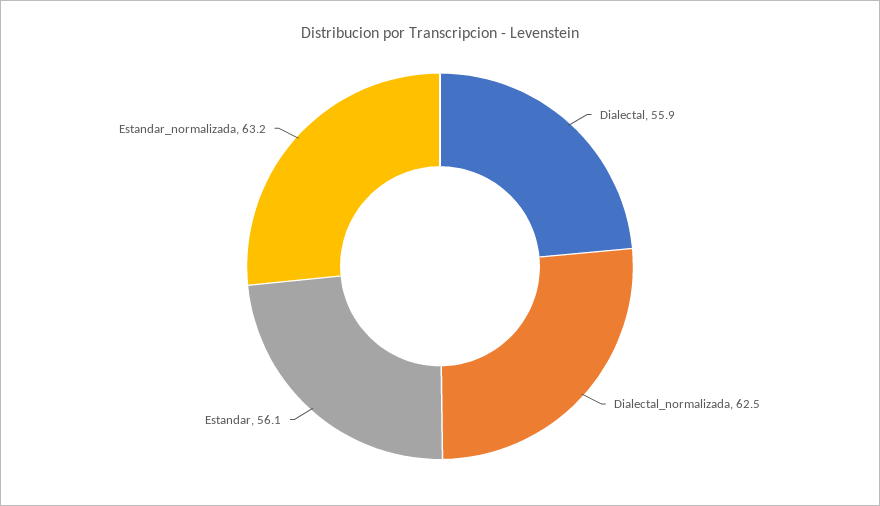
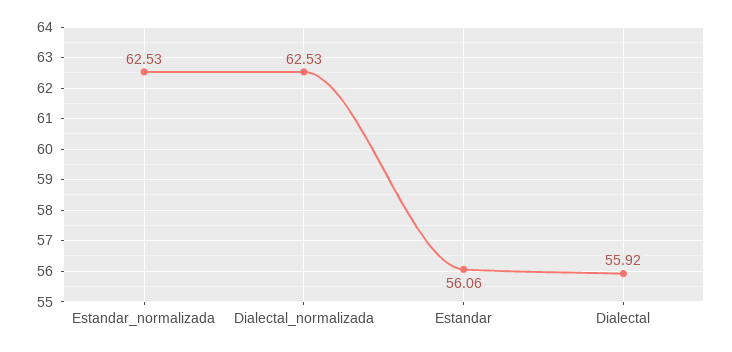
Estandar_normalizada: 63.2 -> 62.53

